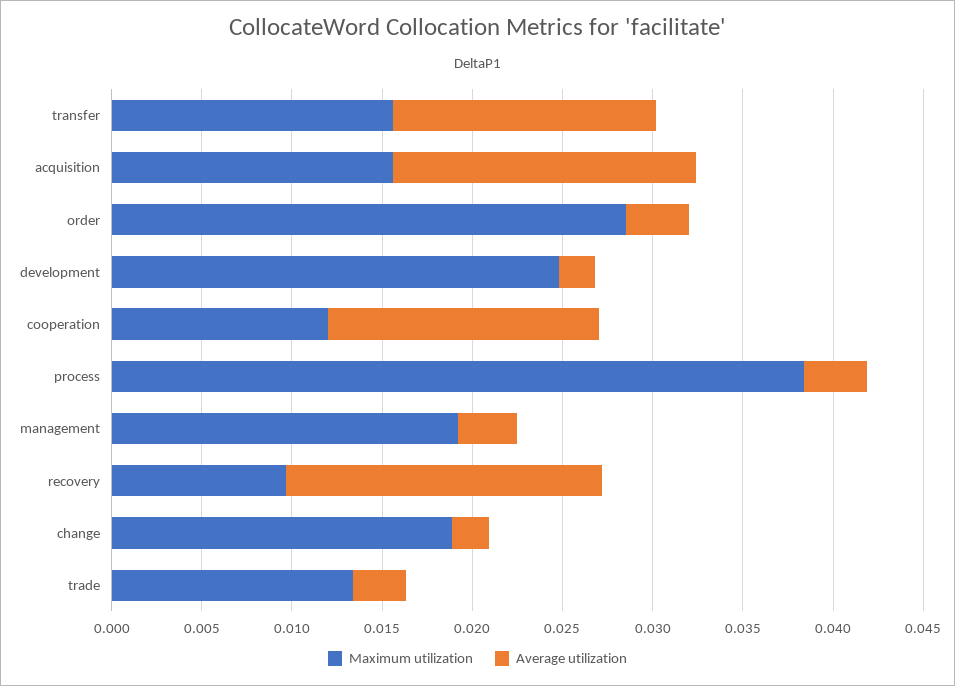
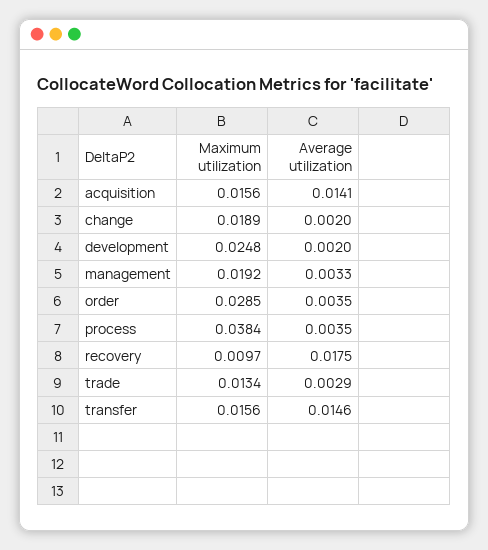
Average utilization, acquisition: 0.017 -> 0.0141
Maximum utilization, cooperation: 0.012 -> none
Average utilization, cooperation: 0.015 -> none

